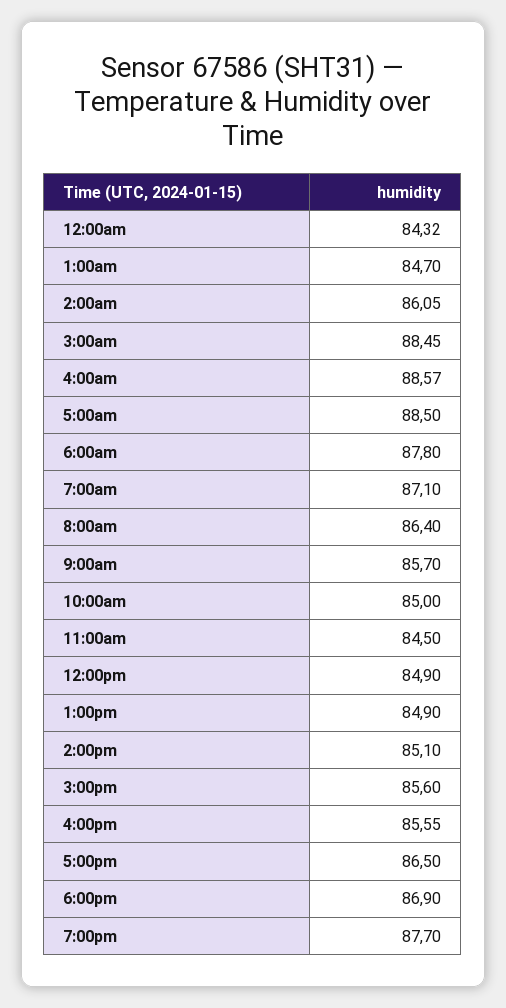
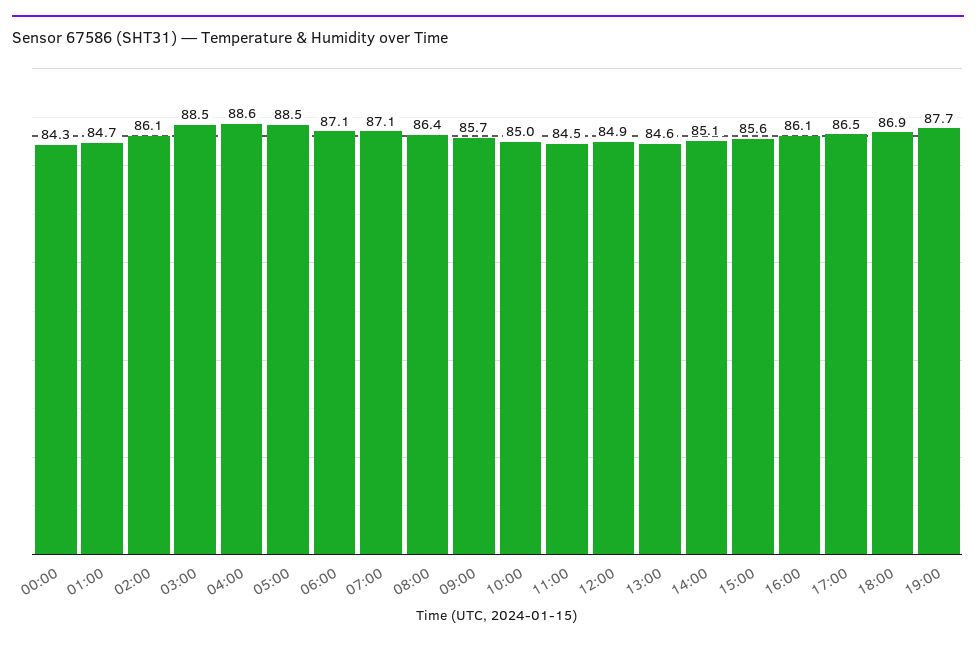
6:00am: 87.8 -> 87.1
1:00pm: 84.9 -> 84.6
4:00pm: 85.55 -> 86.1

